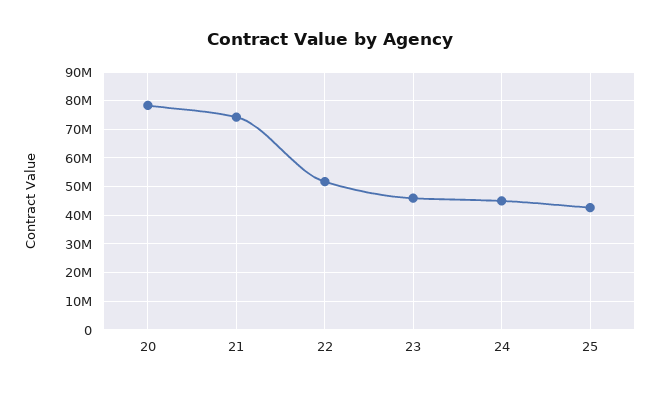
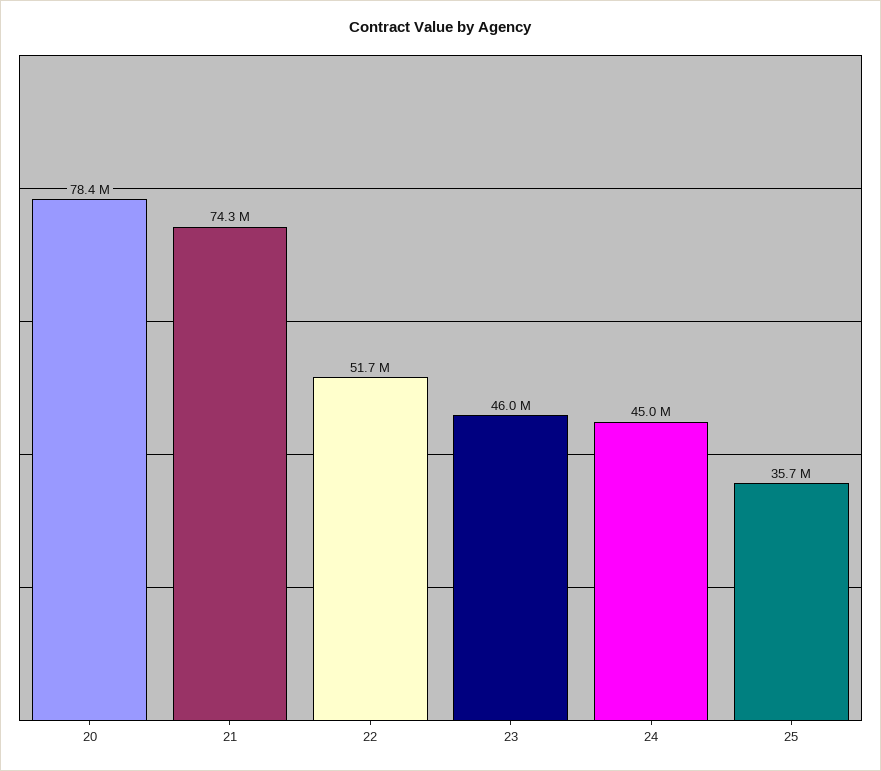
25: 42500000 -> 35700000

